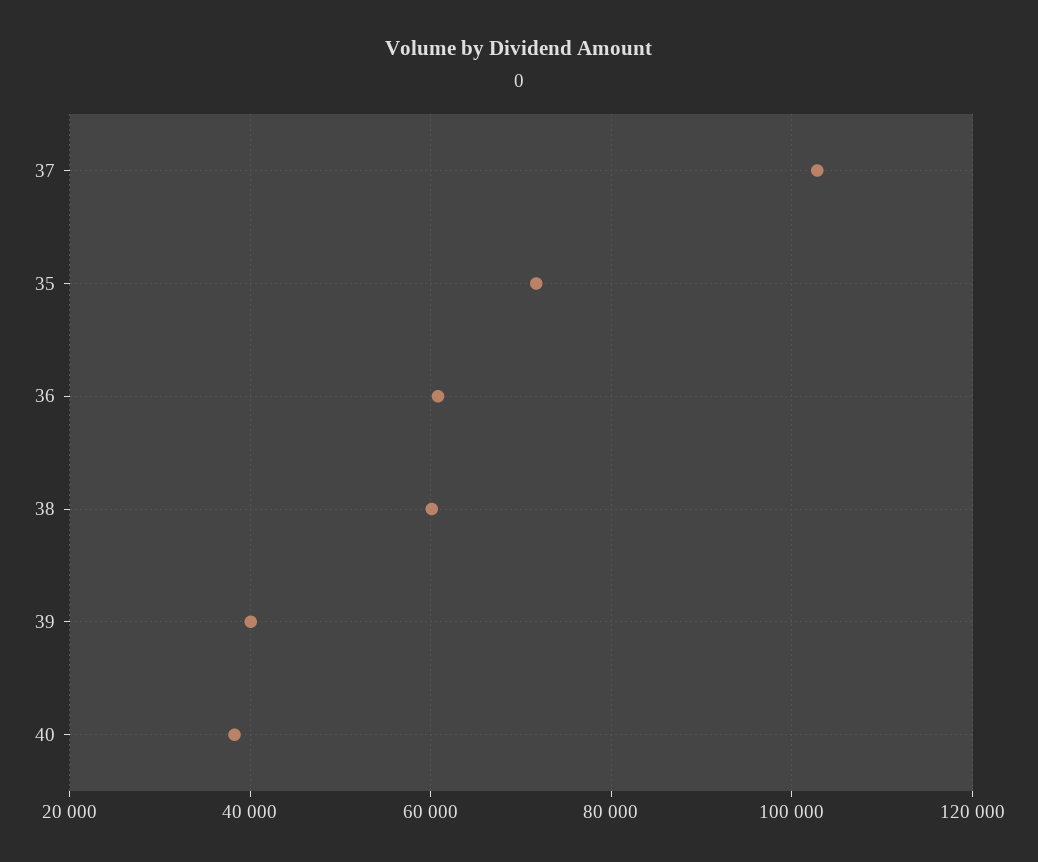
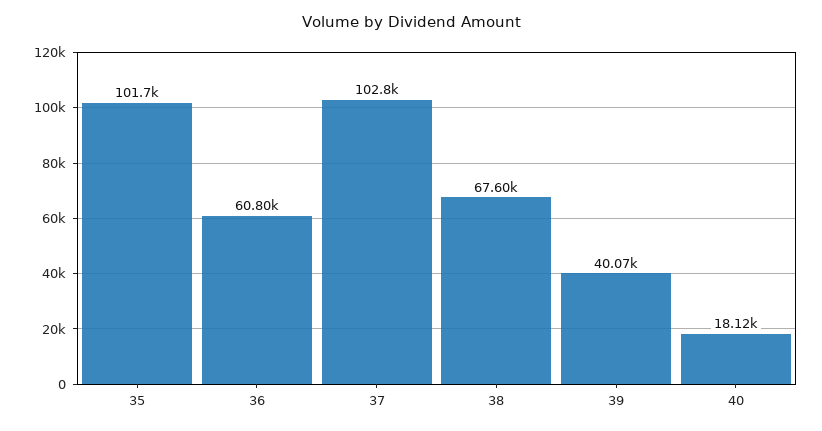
35: 72000 -> 101700
38: 60000 -> 67600
40: 38000 -> 18120

